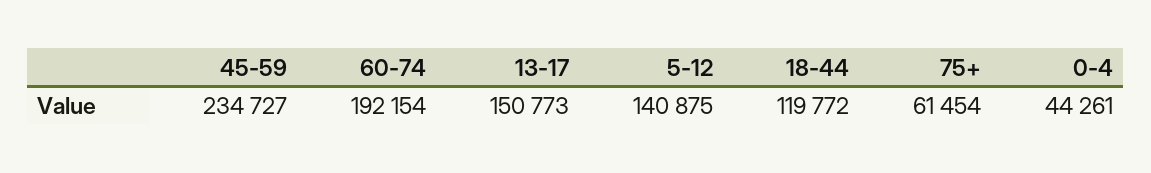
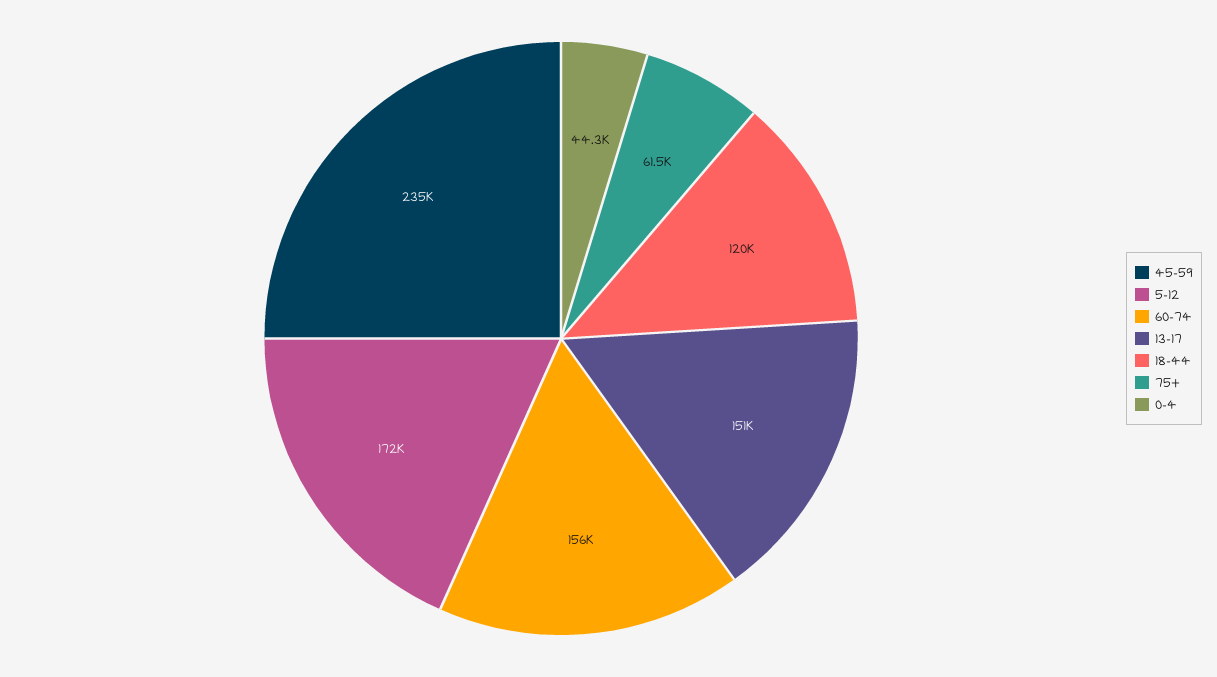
60-74: 192154 -> 156000
5-12: 140875 -> 172000

